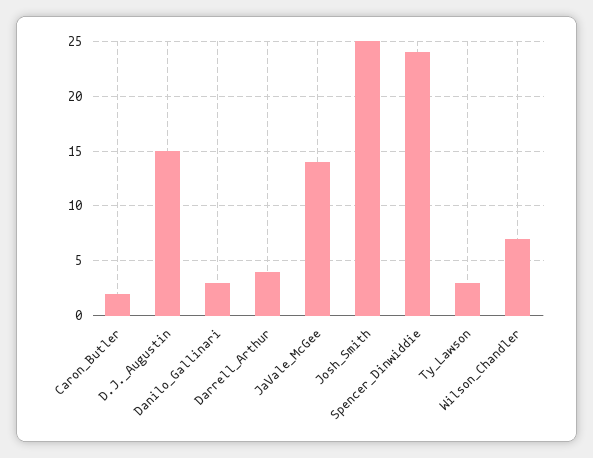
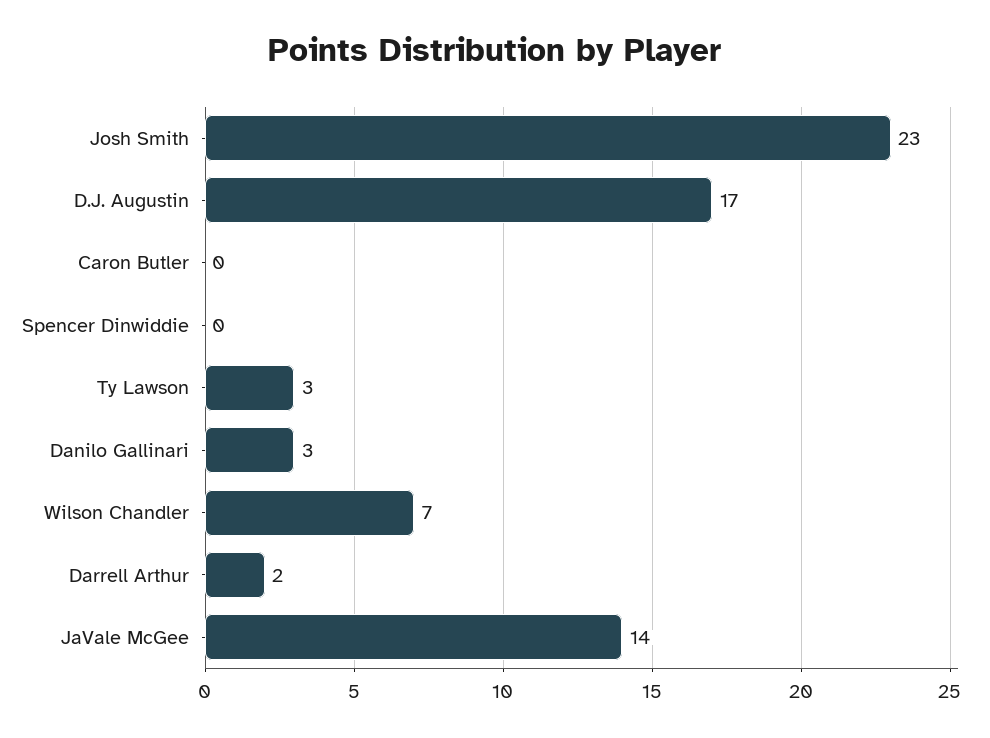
Caron_Butler: 2 -> 0
D.J._Augustin: 15 -> 17
Darrell_Arthur: 4 -> 2
Josh_Smith: 25 -> 23
Spencer_Dinwiddie: 24 -> 0

